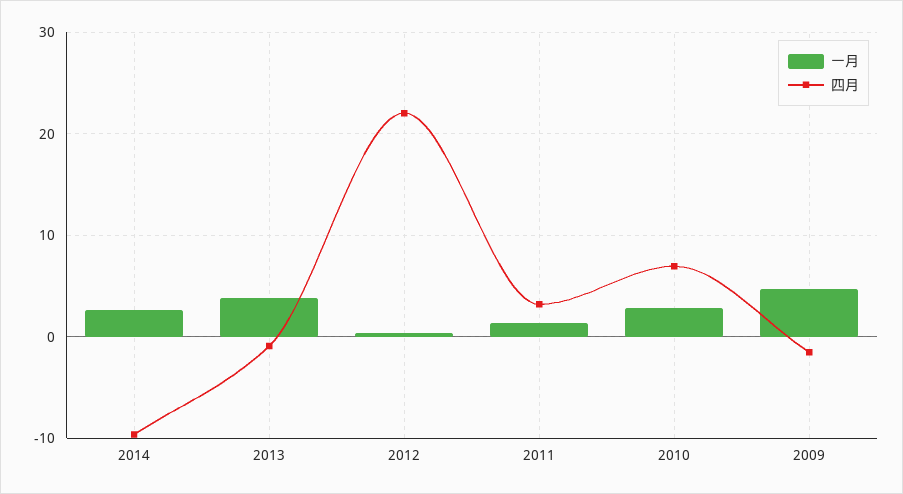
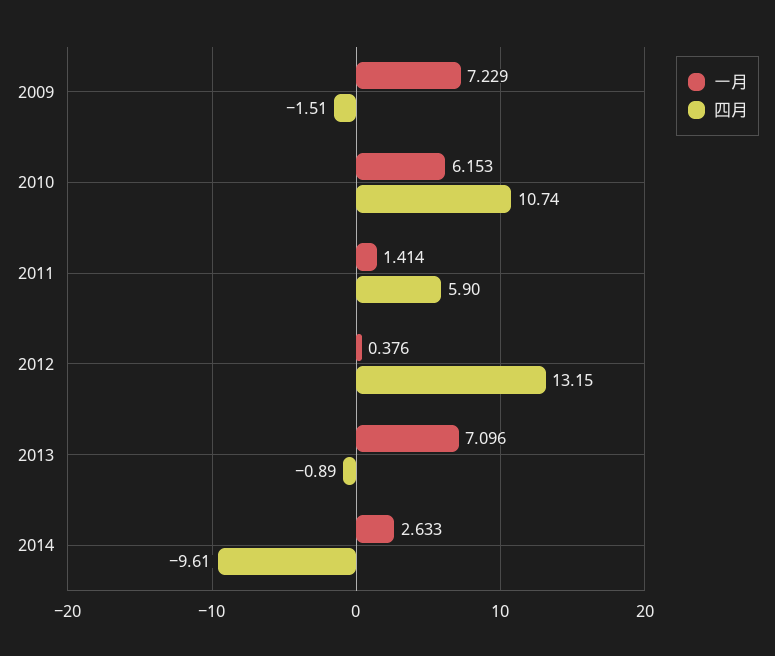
一月, 2013: 4 -> 7.096
四月, 2012: 22 -> 13.15
四月, 2011: 3 -> 5.9
一月, 2010: 3 -> 6.153
四月, 2010: 7 -> 10.74
一月, 2009: 5 -> 7.229

